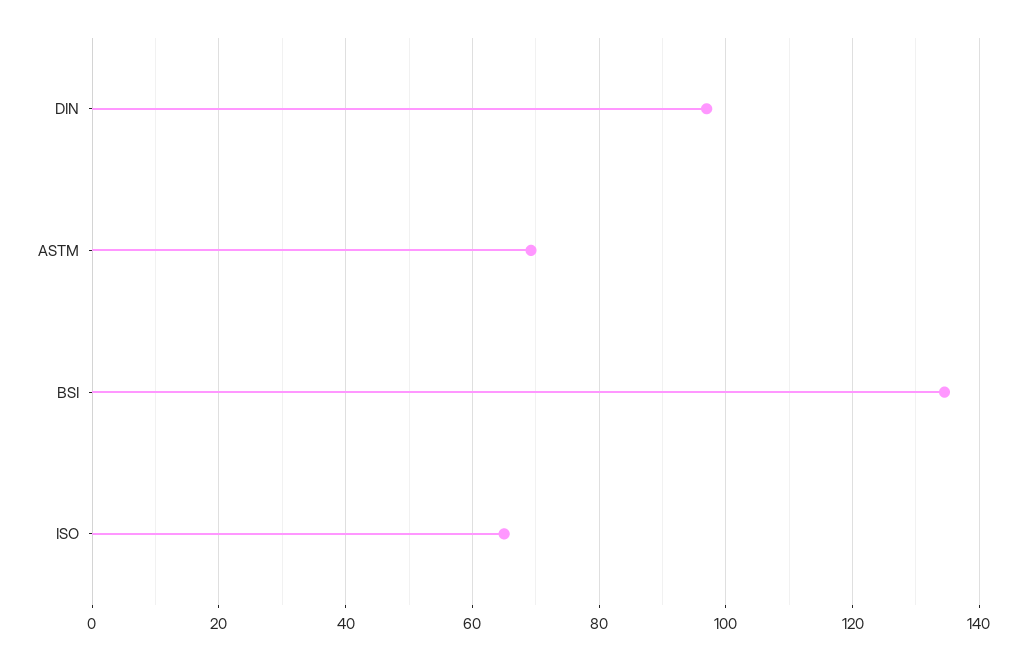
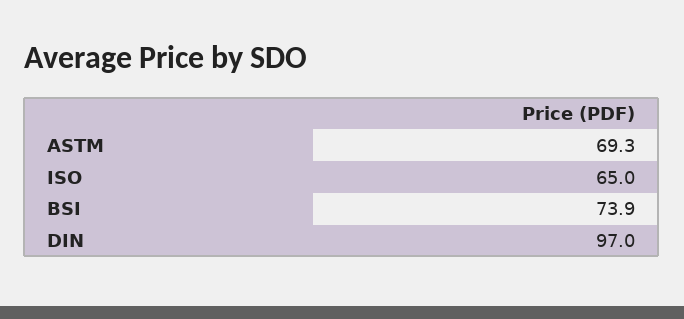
BSI: 134 -> 73.9

